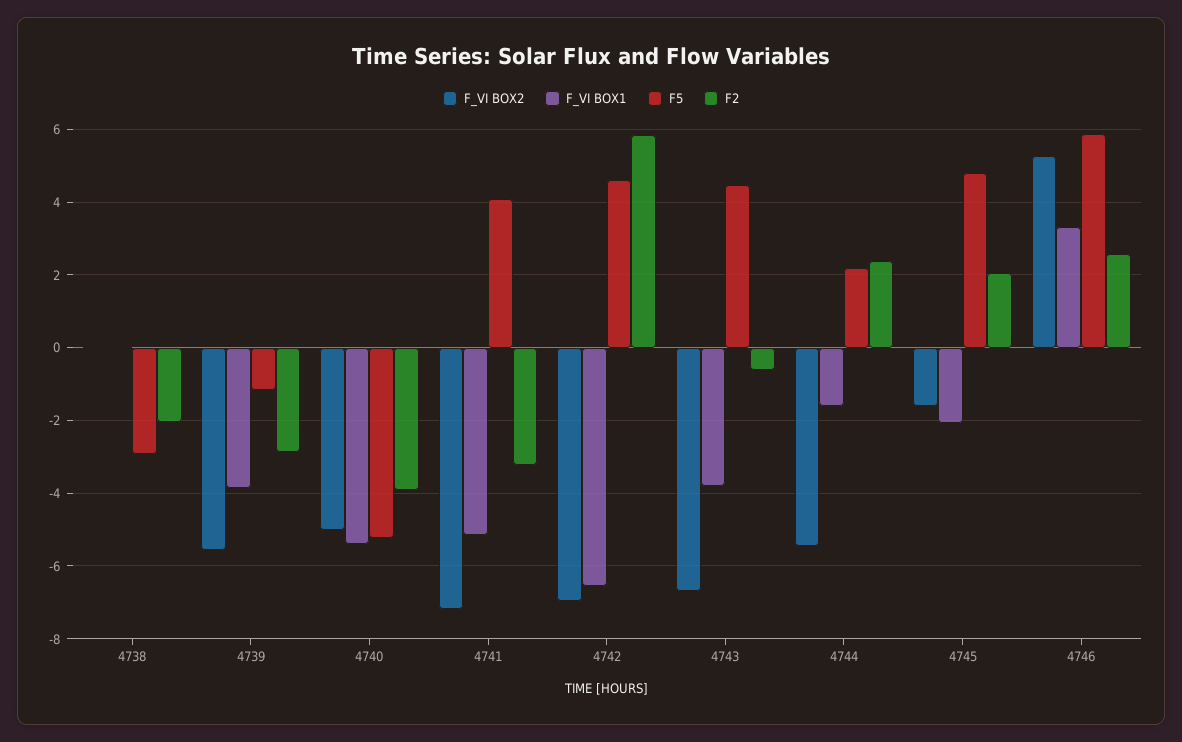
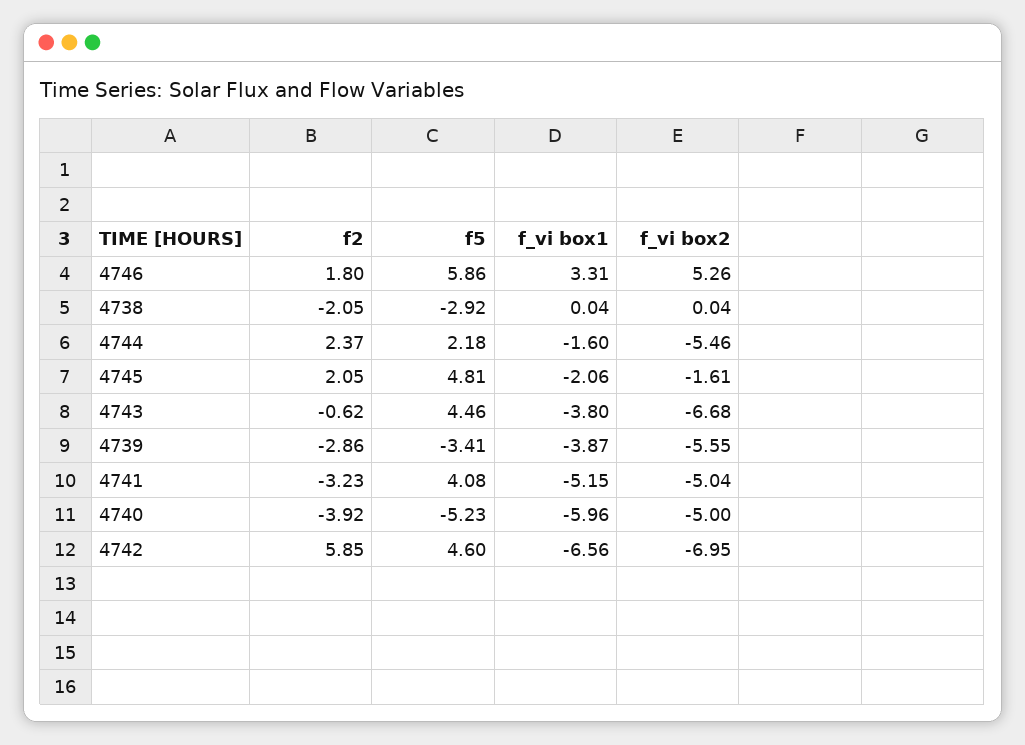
F5, 4739: -1.2 -> -3.41
F_VI BOX1, 4740: -5.4 -> -5.96
F_VI BOX2, 4741: -7.2 -> -5.04
F2, 4746: 2.6 -> 1.8

